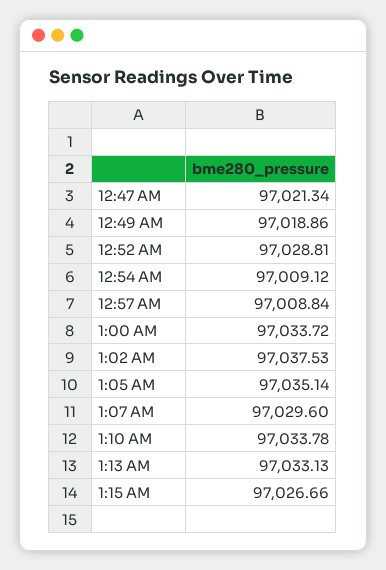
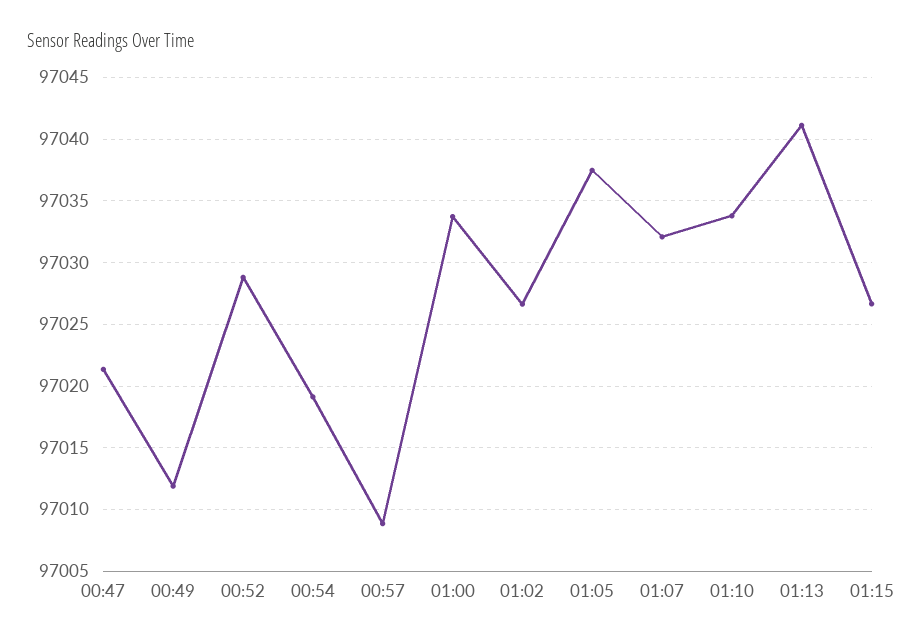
12:49 AM: 97018.86 -> 97012
12:54 AM: 97009.12 -> 97019
1:02 AM: 97037.53 -> 97026.5
1:05 AM: 97035.14 -> 97037.5
1:07 AM: 97029.6 -> 97032
1:13 AM: 97033.13 -> 97041

